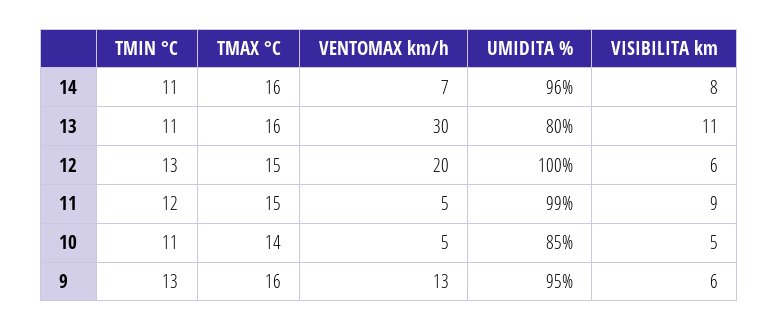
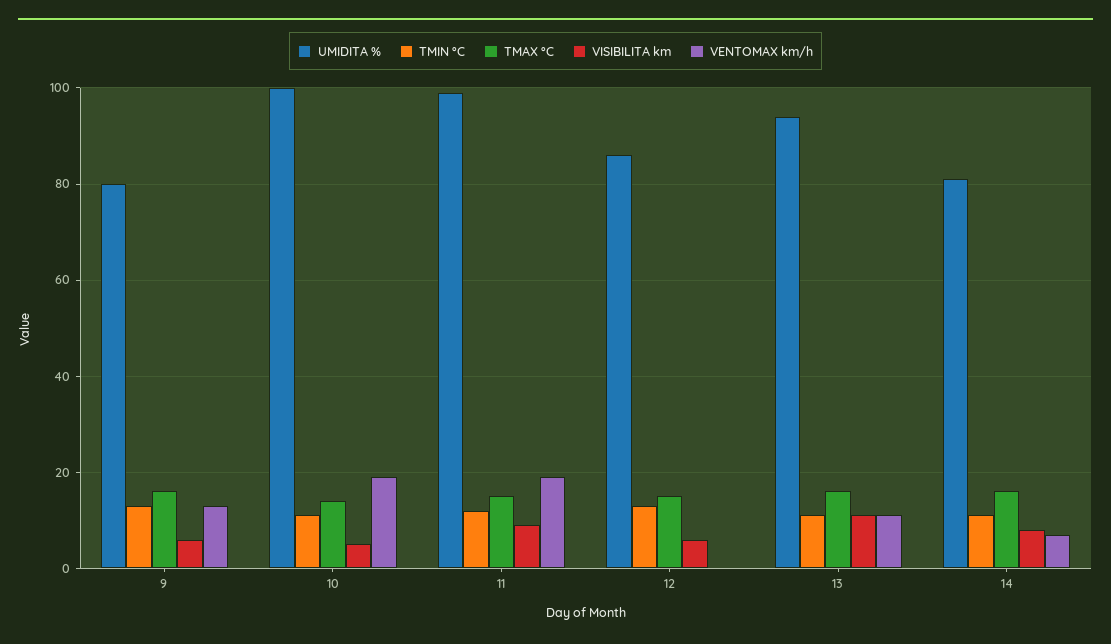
UMIDITA %, 14: 96 -> 80
VENTOMAX km/h, 13: 30 -> 10
UMIDITA %, 13: 80 -> 95
VENTOMAX km/h, 12: 20 -> 0
UMIDITA %, 12: 100 -> 85
VENTOMAX km/h, 11: 5 -> 20
VENTOMAX km/h, 10: 5 -> 20
UMIDITA %, 10: 85 -> 100
UMIDITA %, 9: 95 -> 80

